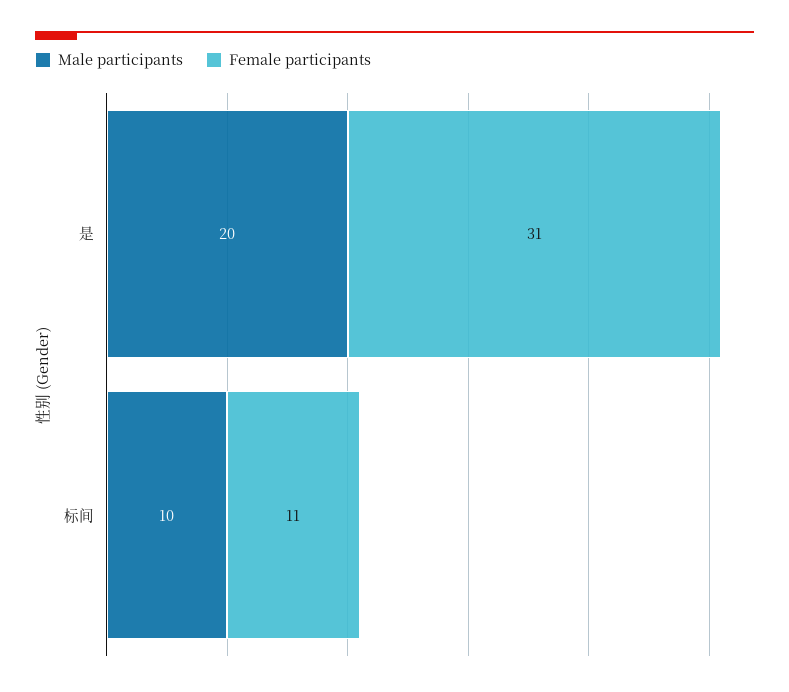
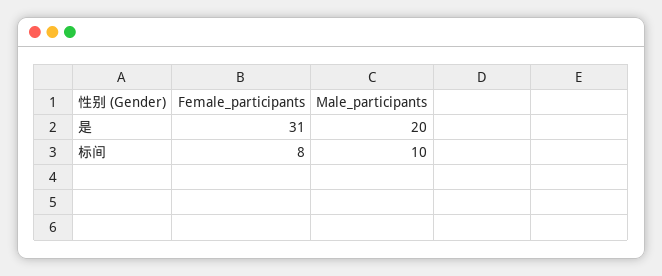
Female participants, 标间: 11 -> 8

